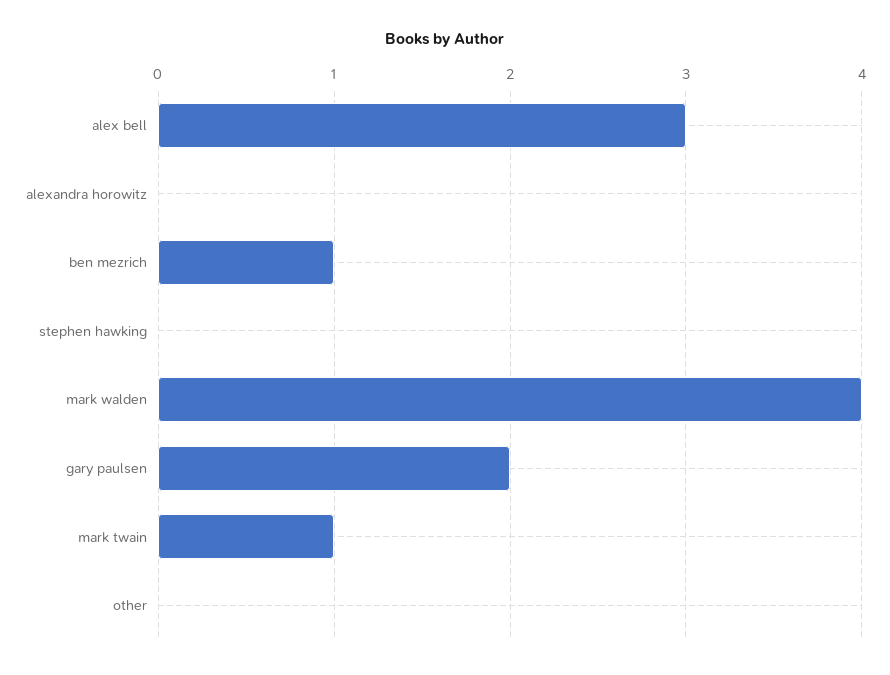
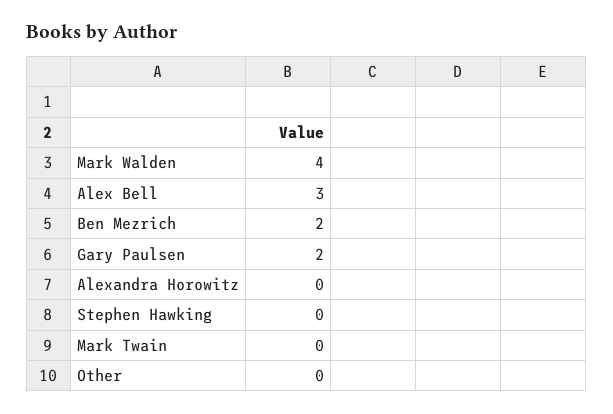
ben mezrich: 1 -> 2
mark twain: 1 -> 0

